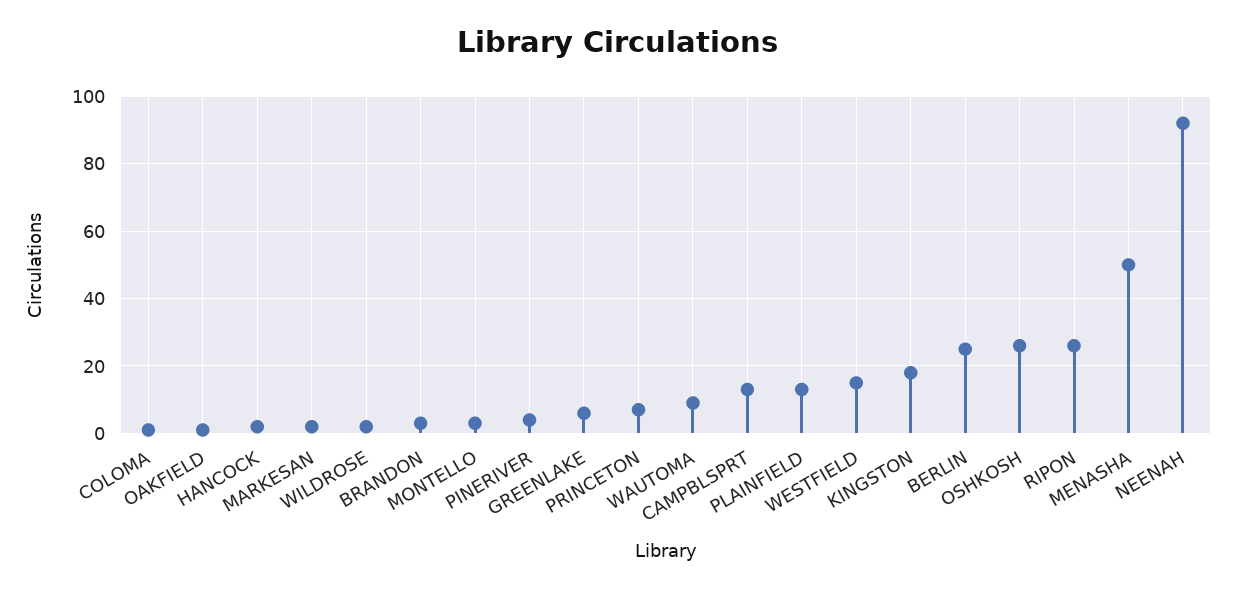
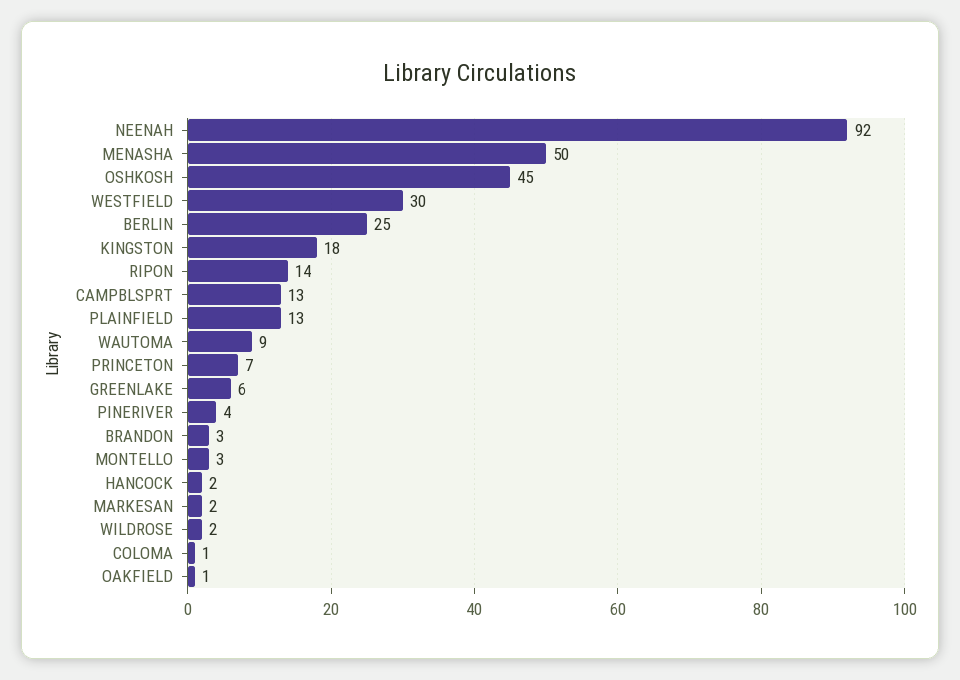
WESTFIELD: 15 -> 30
OSHKOSH: 25 -> 45
RIPON: 25 -> 14

